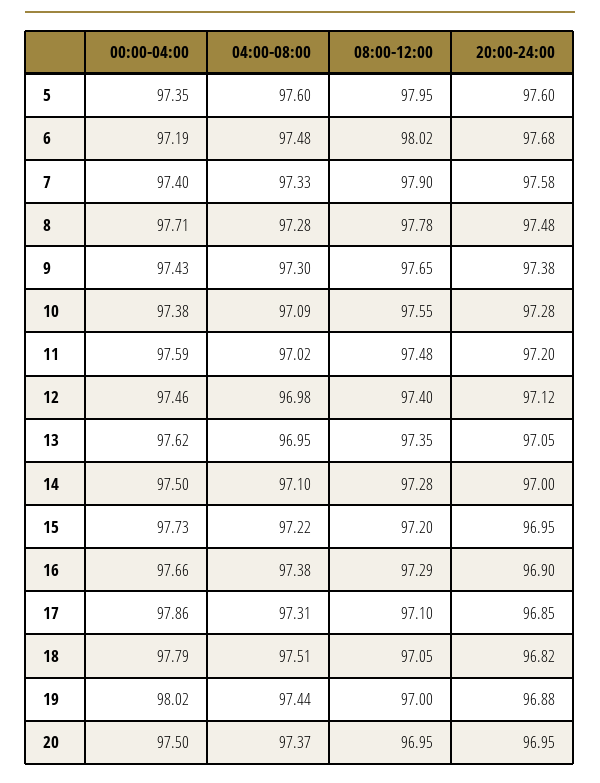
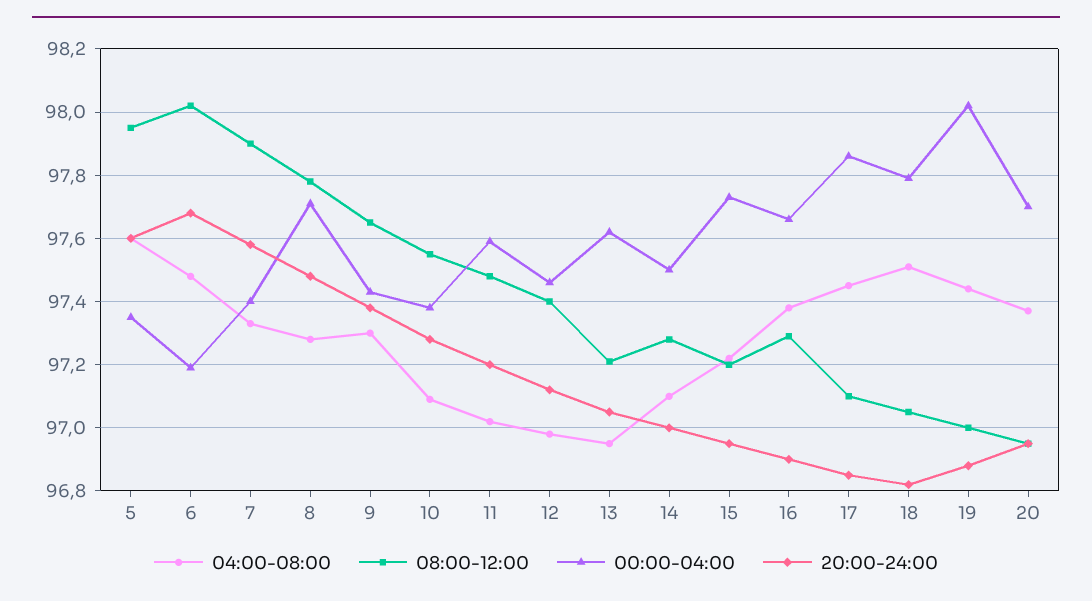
08:00-12:00, 13: 97.35 -> 97.2
04:00-08:00, 17: 97.31 -> 97.45
00:00-04:00, 20: 97.5 -> 97.7

